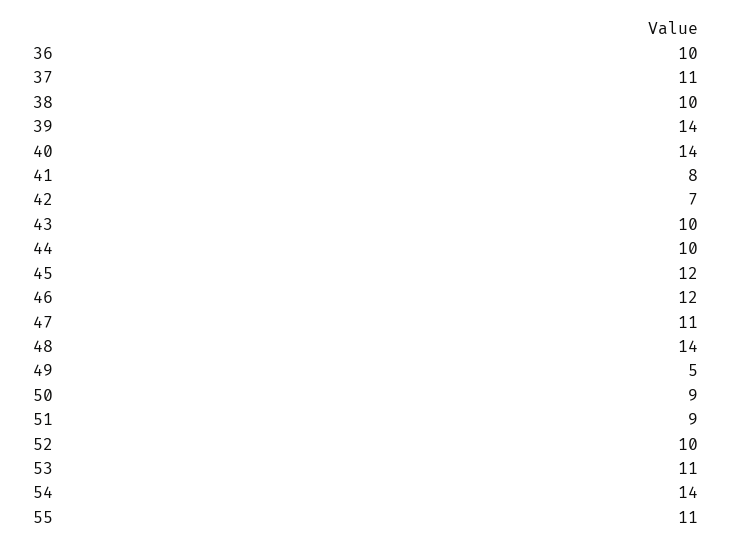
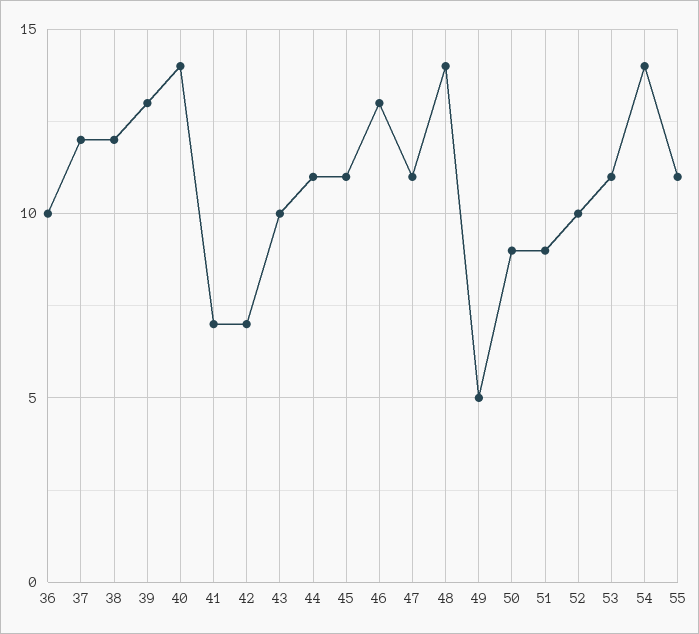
37: 11 -> 12
38: 10 -> 12
39: 14 -> 13
41: 8 -> 7
44: 10 -> 11
45: 12 -> 11
46: 12 -> 13

